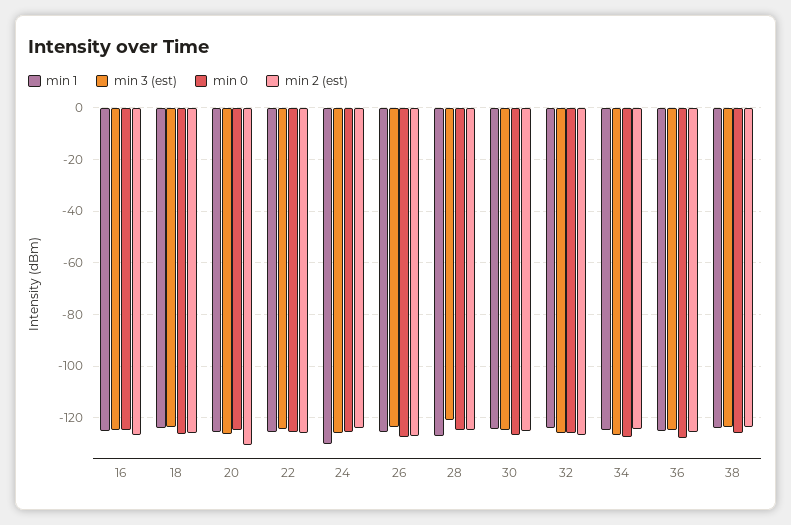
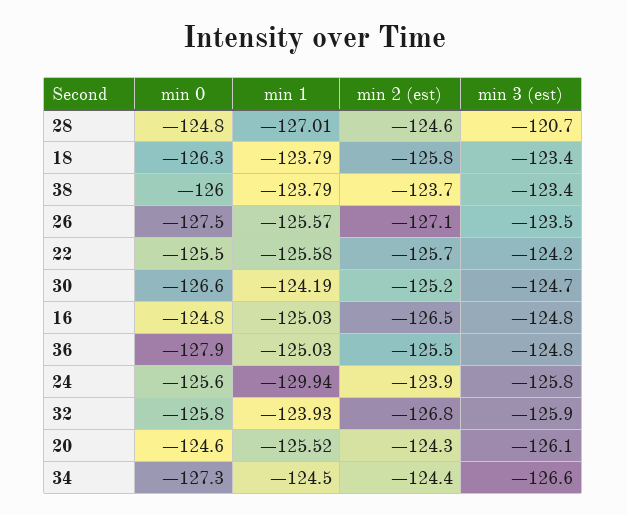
min 2 (est), 20: -130 -> -124.3

